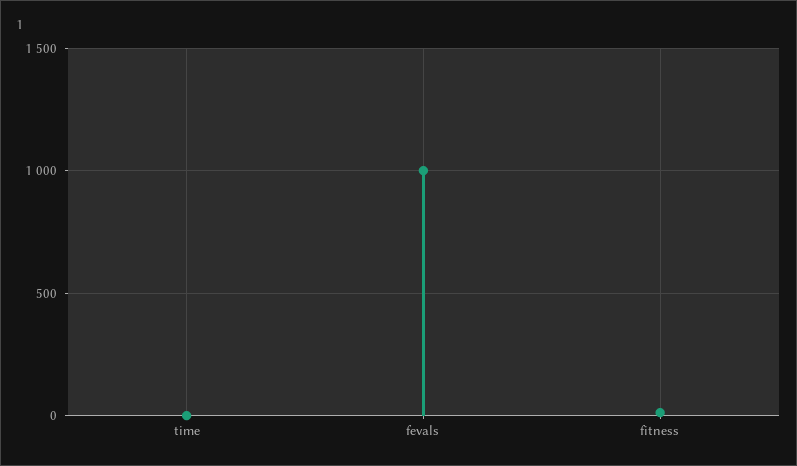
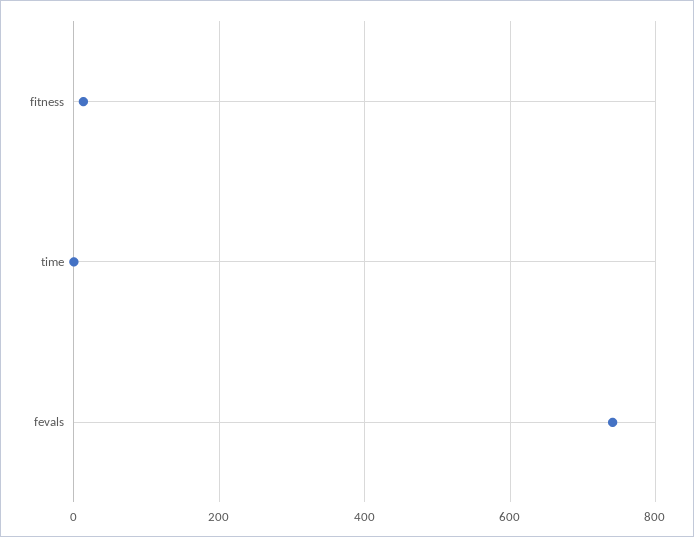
fevals: 1000 -> 740

